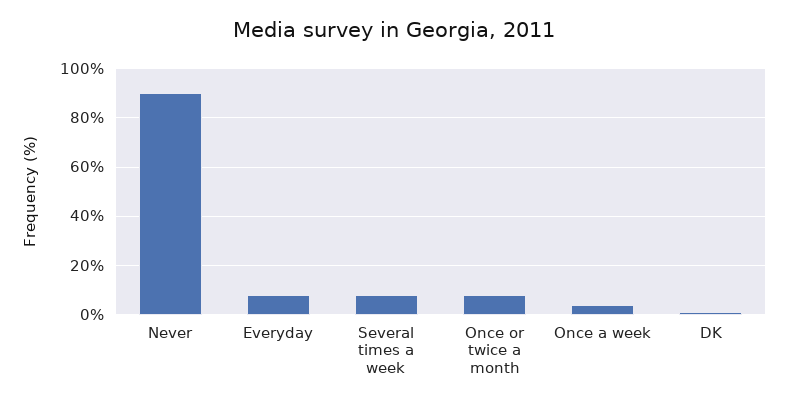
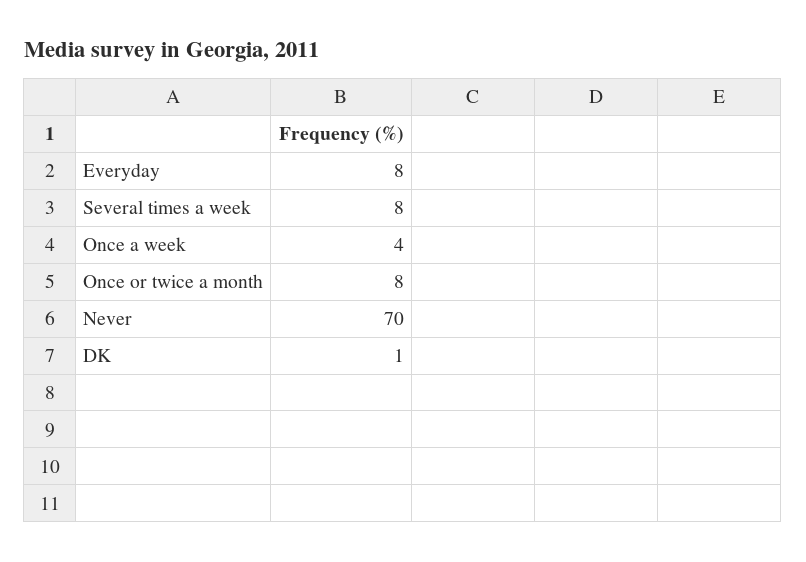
Never: 90 -> 70

